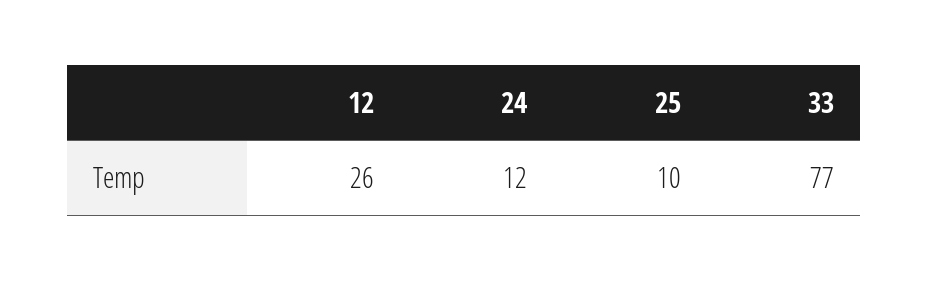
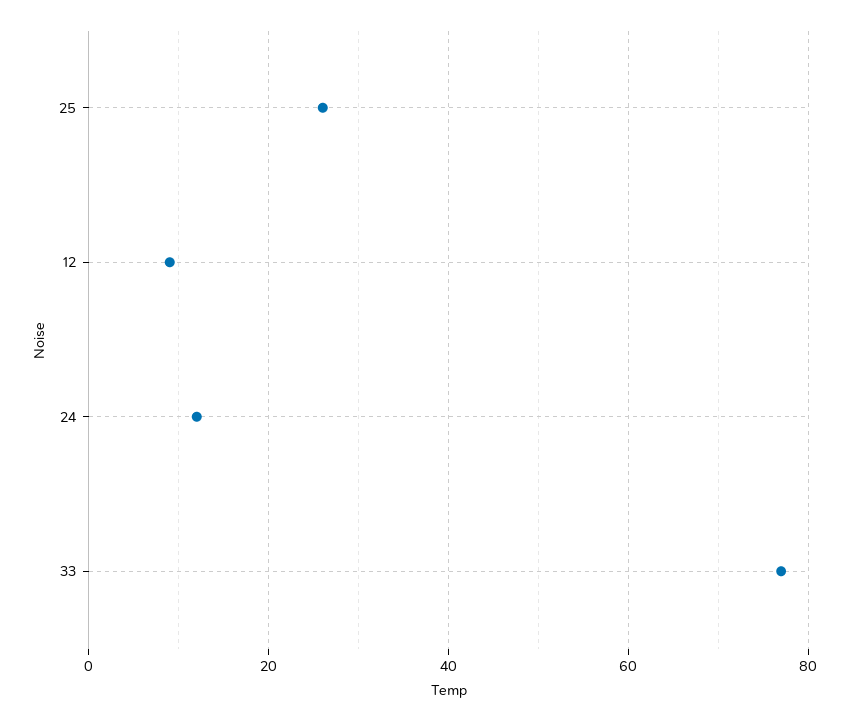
12: 26 -> 10
25: 10 -> 25

